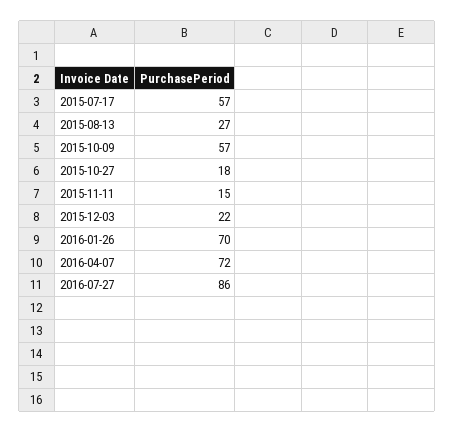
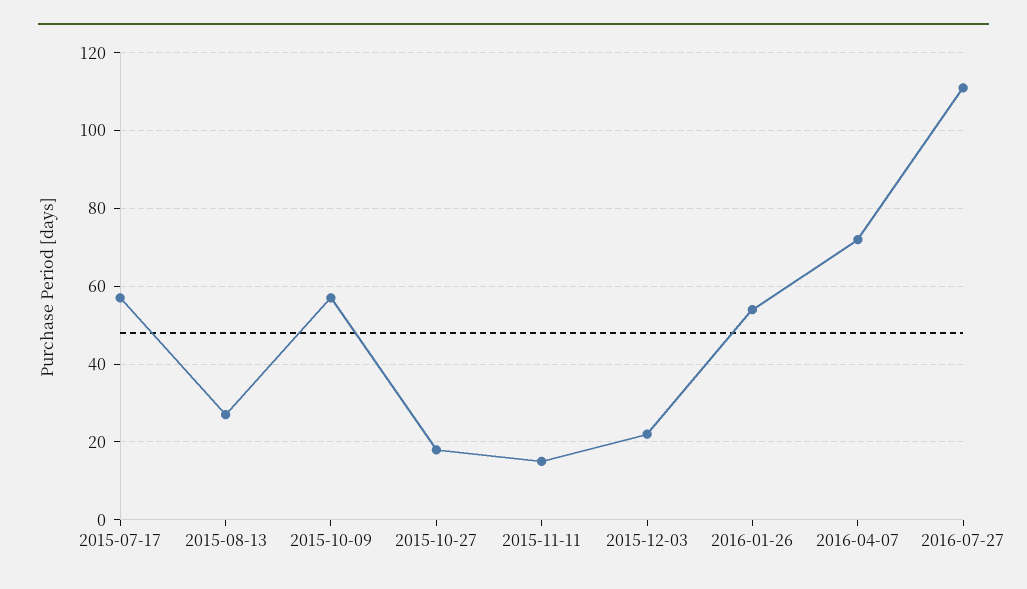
2016-01-26: 70 -> 55
2016-07-27: 86 -> 110

